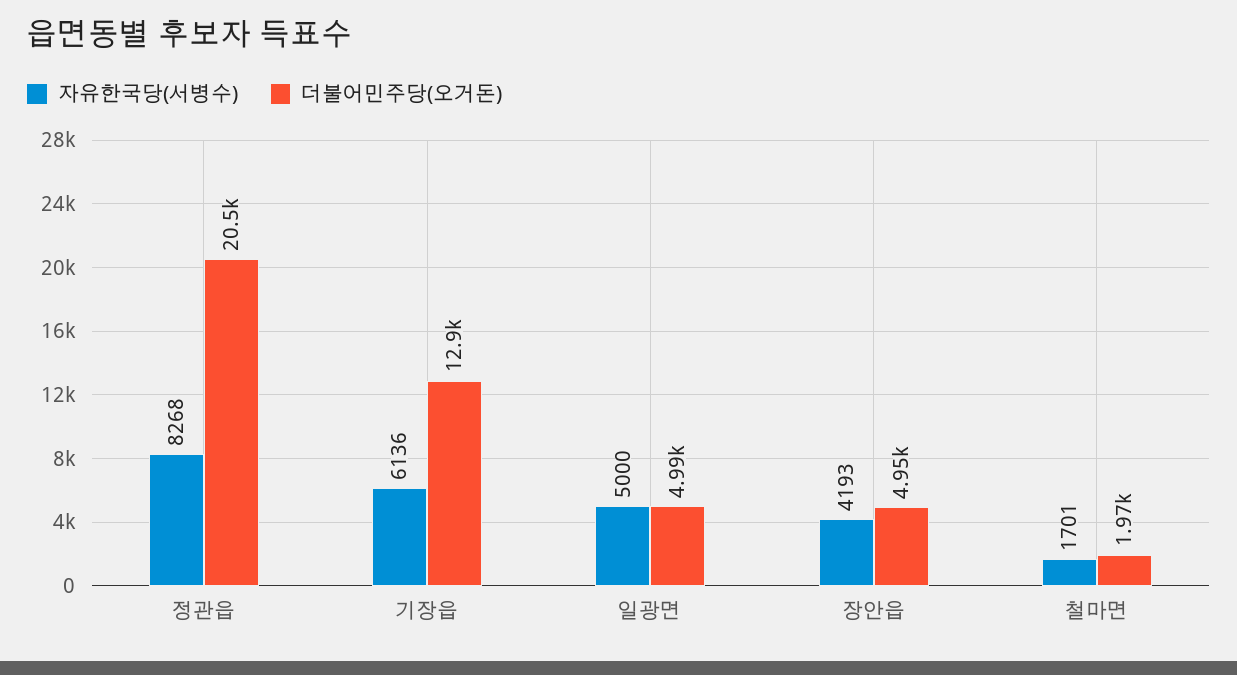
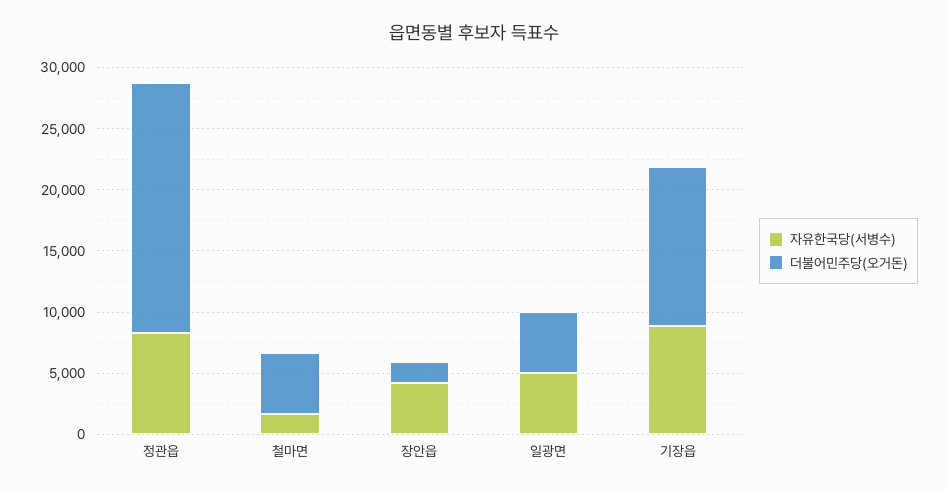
자유한국당(서병수), 기장읍: 6136 -> 9000
더불어민주당(오거돈), 장안읍: 4950 -> 2000
더불어민주당(오거돈), 철마면: 1970 -> 5000

